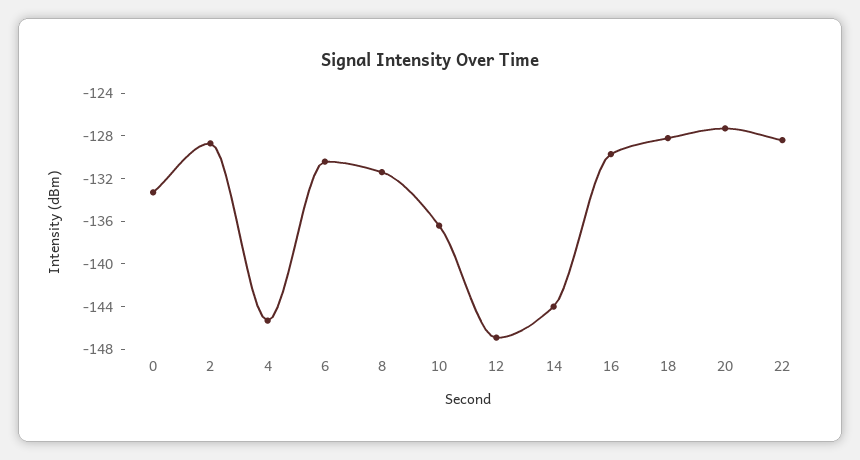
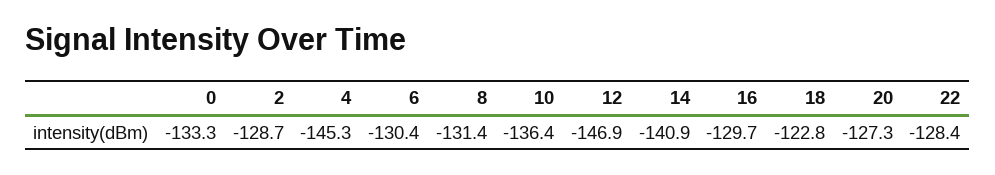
14: -144 -> -140.9
18: -128 -> -122.8

